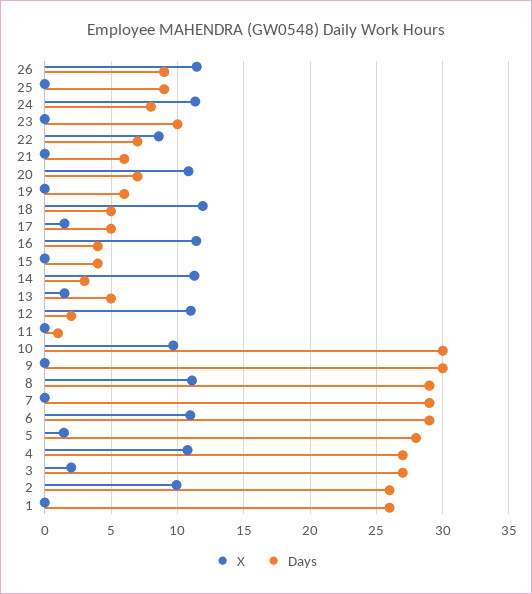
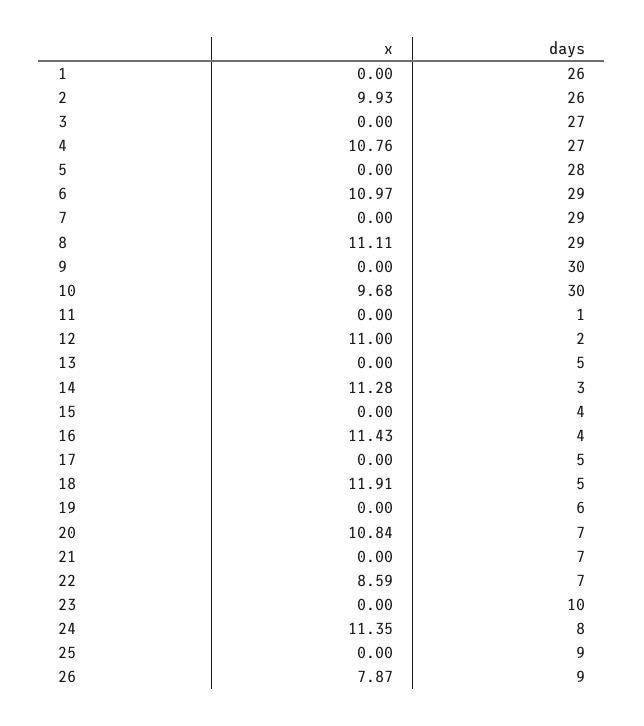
X, 26: 11.5 -> 7.87
Days, 21: 6 -> 7
X, 17: 1.5 -> 0
X, 13: 1.5 -> 0
X, 5: 1.5 -> 0
X, 3: 2 -> 0

